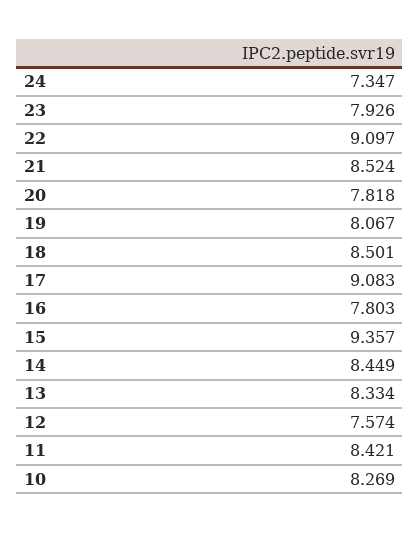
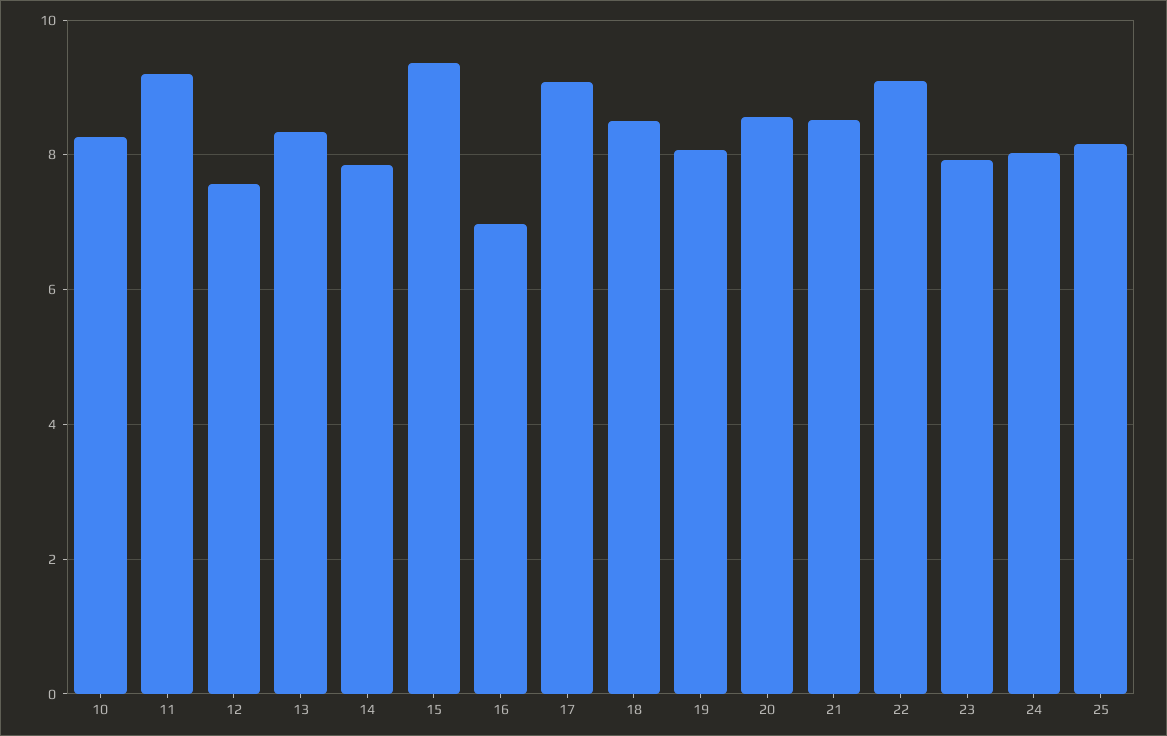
24: 7.347 -> 8
20: 7.818 -> 8.6
16: 7.803 -> 7
14: 8.449 -> 7.8
11: 8.421 -> 9.2
25: none -> 8.2

